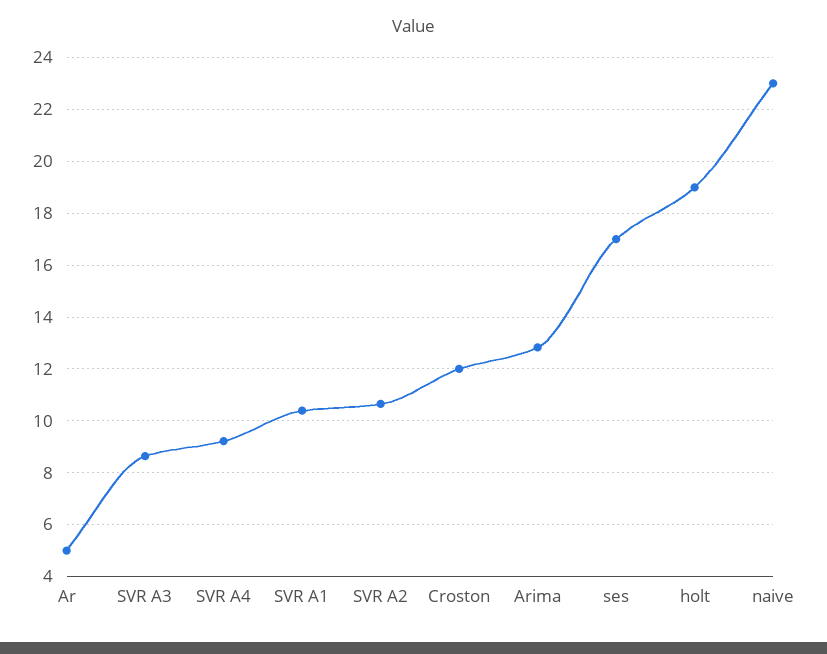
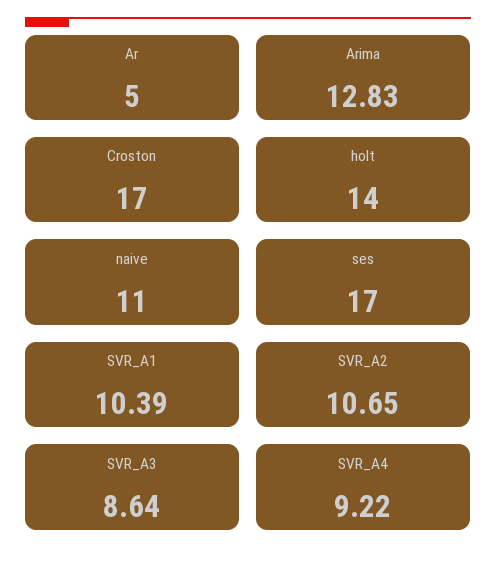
Croston: 12 -> 17
holt: 19 -> 14
naive: 23 -> 11

